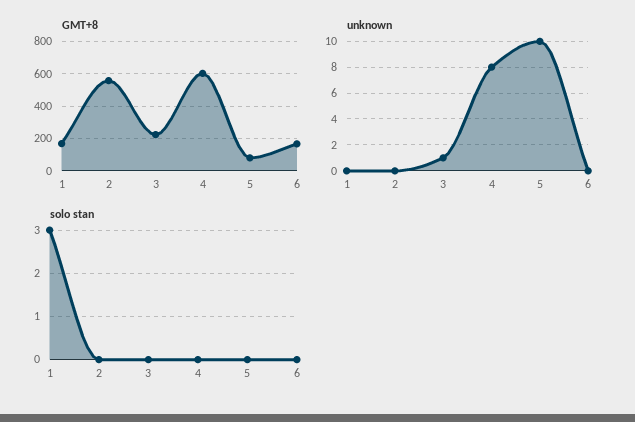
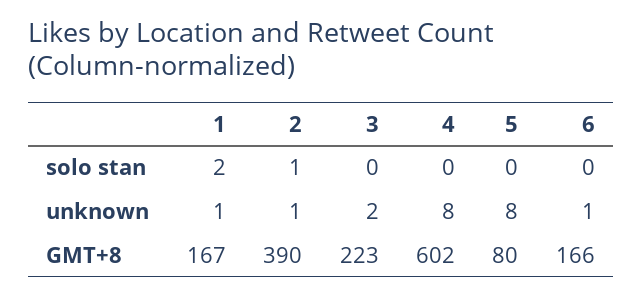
GMT+8, 2: 550 -> 390
unknown, 1: 0 -> 1
unknown, 2: 0 -> 1
unknown, 3: 1 -> 2
unknown, 5: 10 -> 8
unknown, 6: 0 -> 1
solo stan, 1: 3 -> 2
solo stan, 2: 0 -> 1

